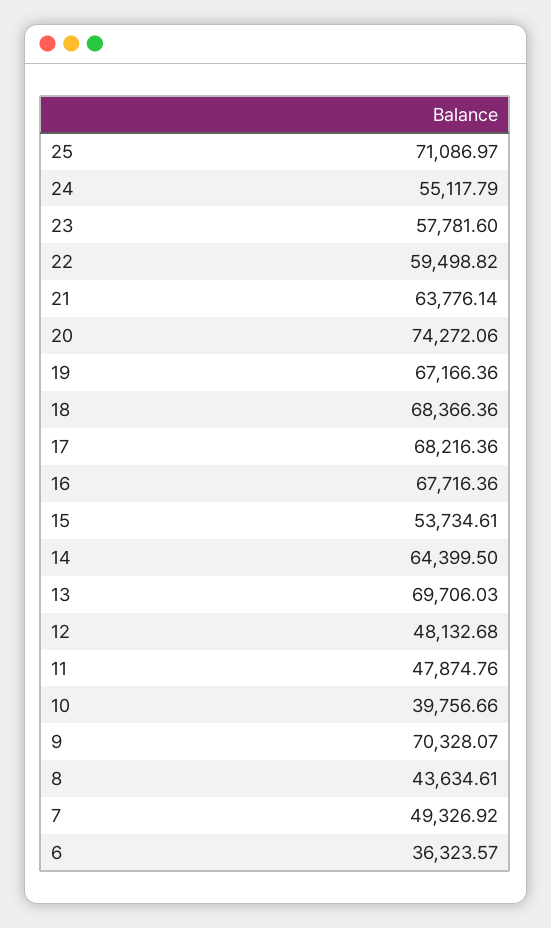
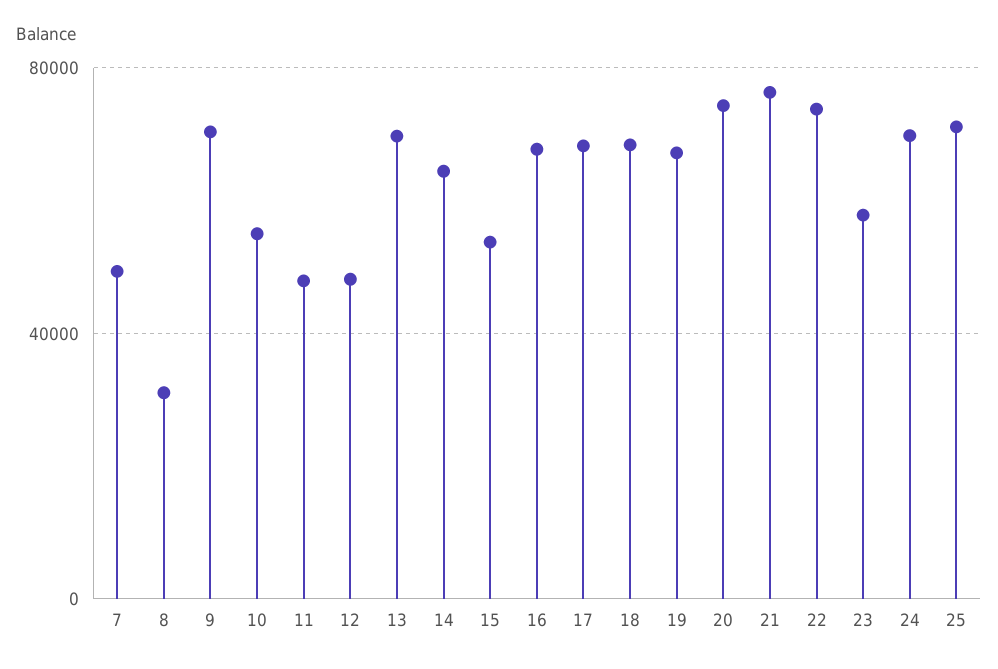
24: 55117.79 -> 70000
22: 59498.82 -> 75000
21: 63776.14 -> 75000
10: 39756.66 -> 55000
8: 43634.61 -> 30000
6: 36323.57 -> none

